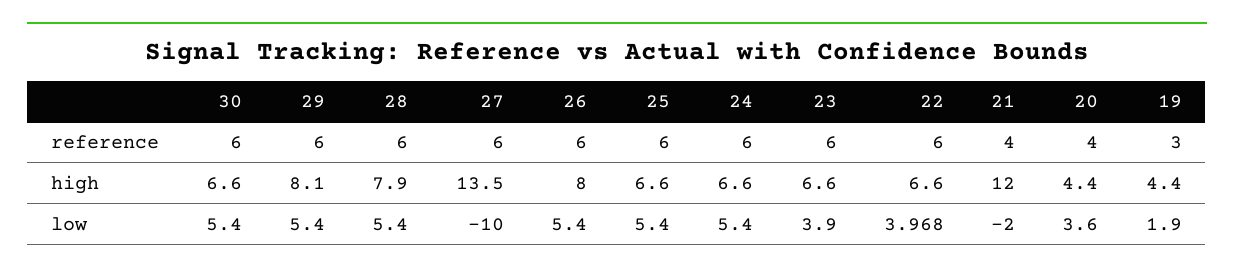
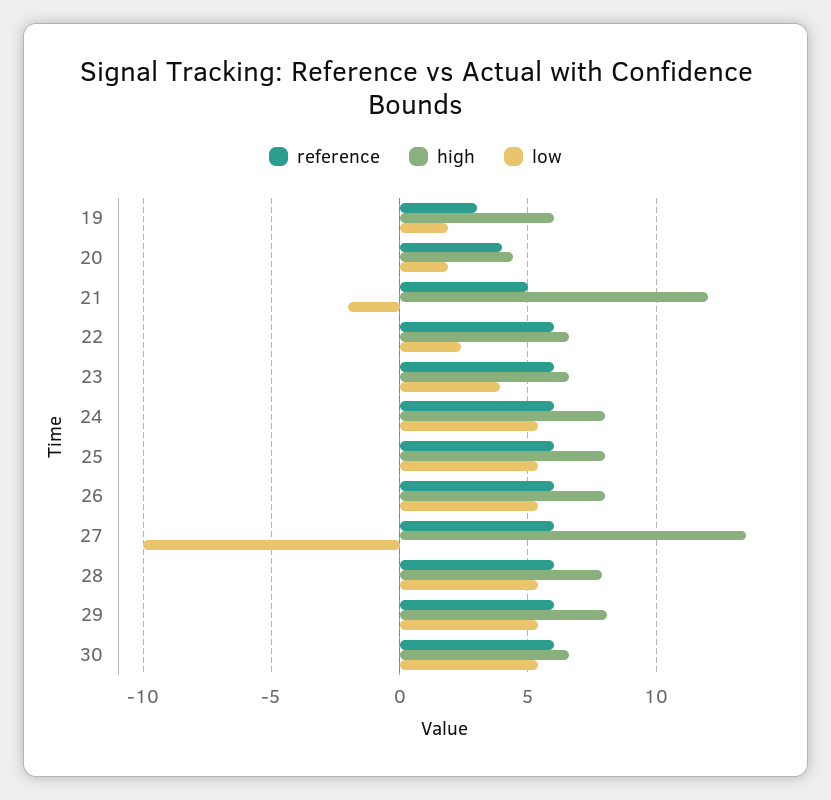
reference, 21: 4 -> 5
high, 25: 6.6 -> 8
high, 24: 6.6 -> 8
high, 19: 4.4 -> 6
low, 22: 3.968 -> 2.5
low, 20: 3.6 -> 2

